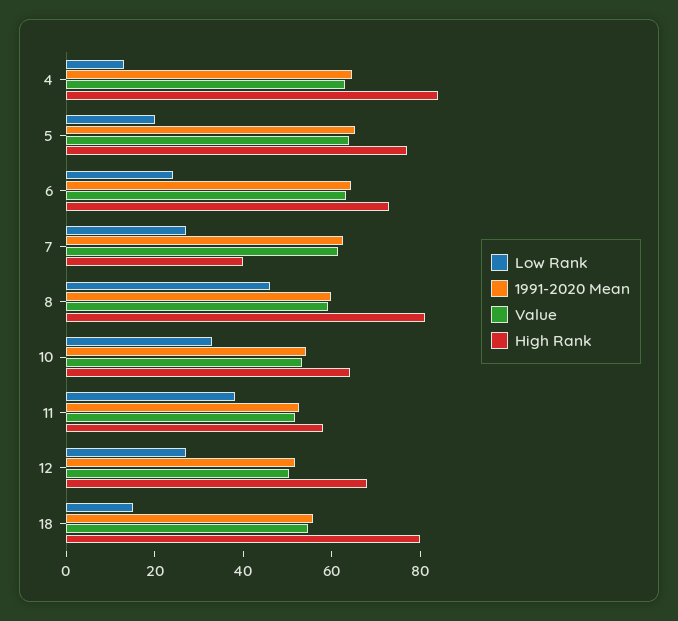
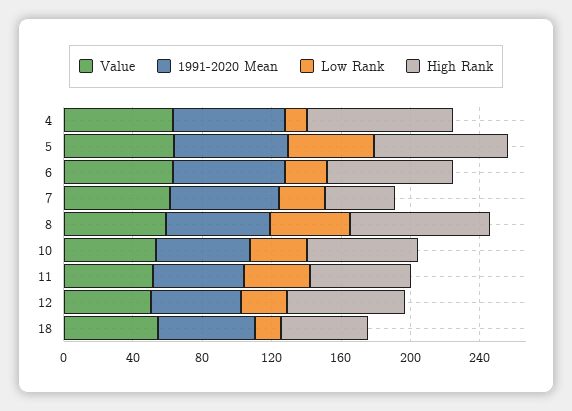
Low Rank, 5: 20 -> 50
High Rank, 18: 80 -> 50

